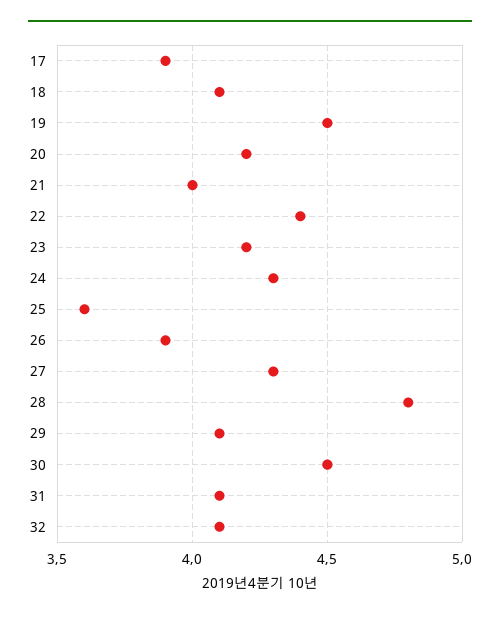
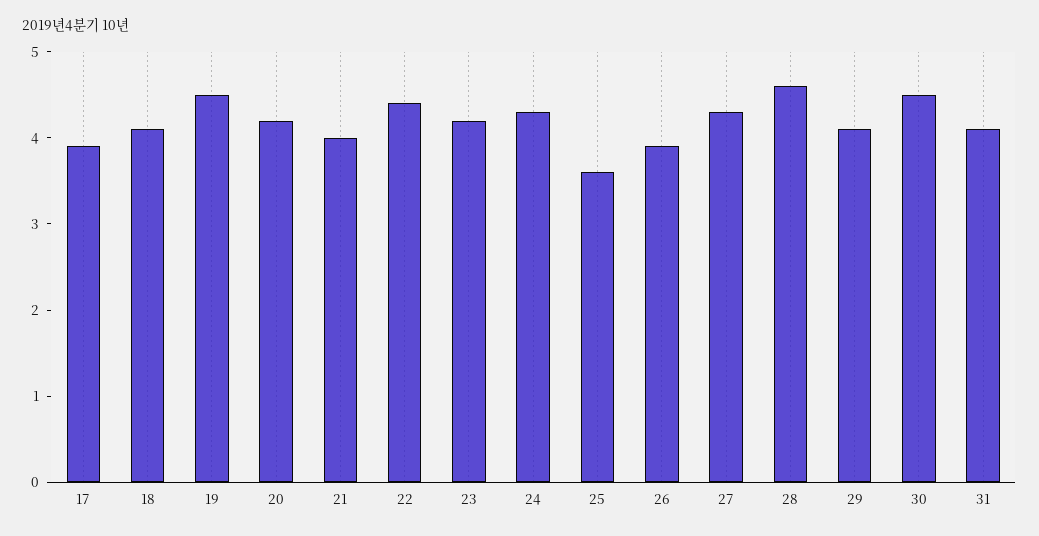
28: 4.8 -> 4.6
32: 4.1 -> none

